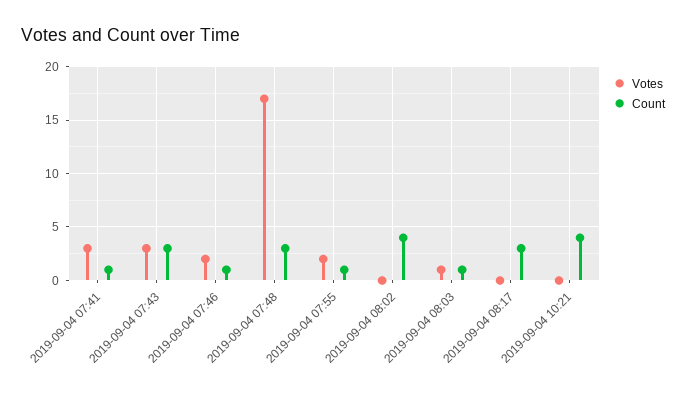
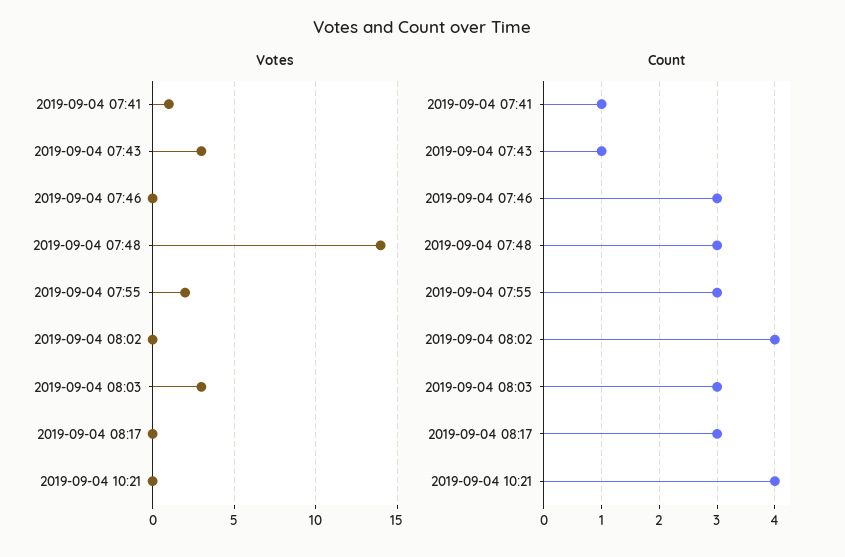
Votes, 2019-09-04 07:41: 3 -> 1
Count, 2019-09-04 07:43: 3 -> 1
Votes, 2019-09-04 07:46: 2 -> 0
Count, 2019-09-04 07:46: 1 -> 3
Votes, 2019-09-04 07:48: 17 -> 14
Count, 2019-09-04 07:55: 1 -> 3
Votes, 2019-09-04 08:03: 1 -> 3
Count, 2019-09-04 08:03: 1 -> 3

